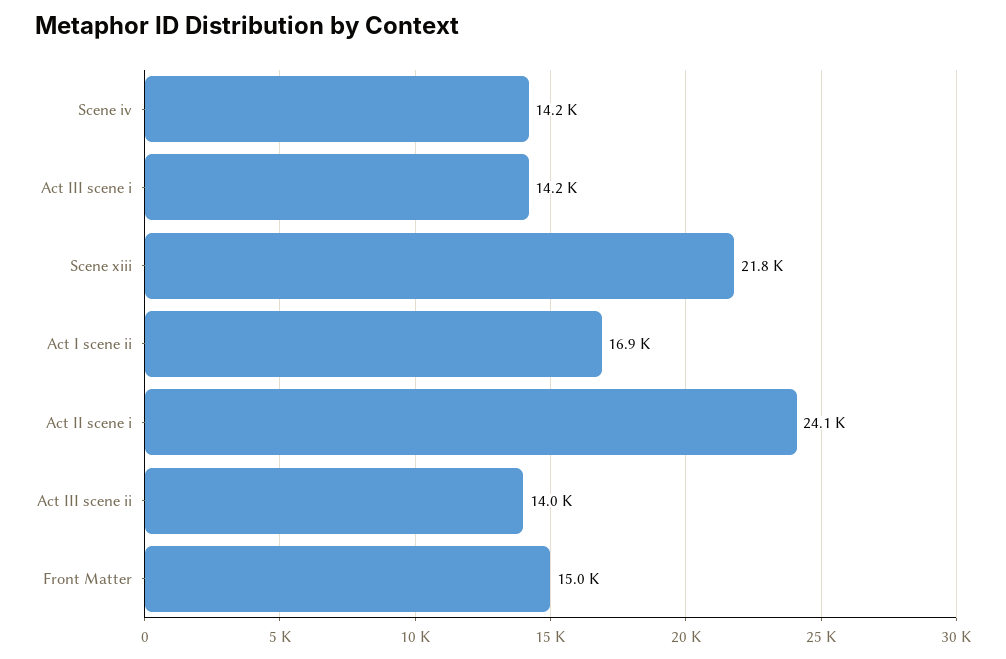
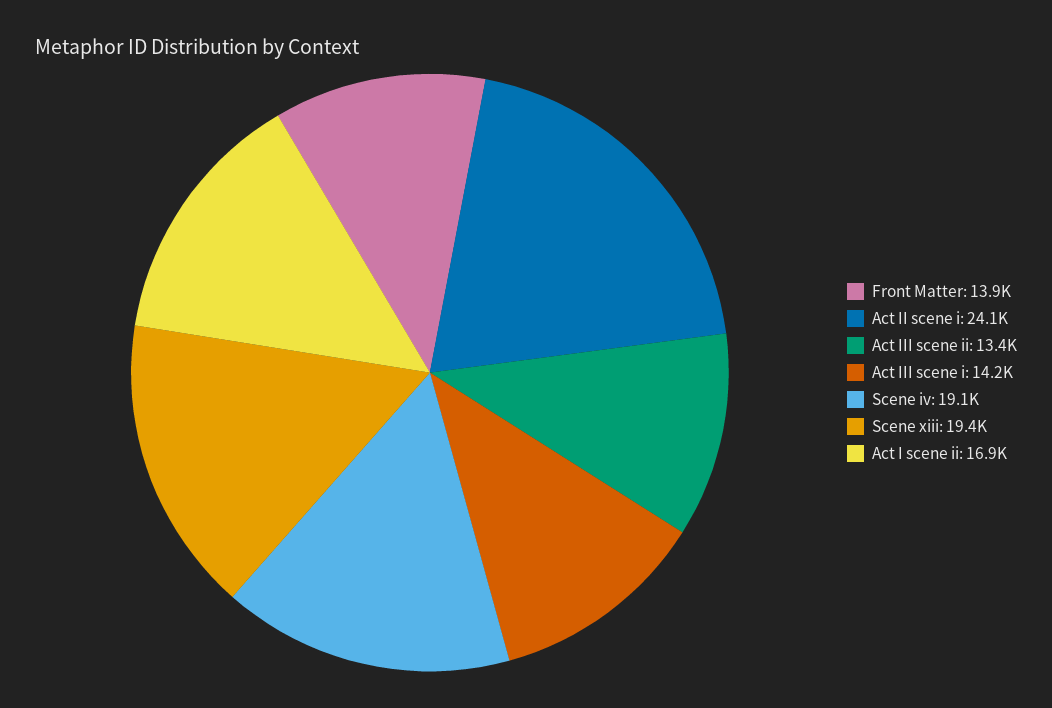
Scene iv: 14200 -> 19100
Scene xiii: 21800 -> 19400
Act III scene ii: 14000 -> 13400
Front Matter: 15000 -> 13900

